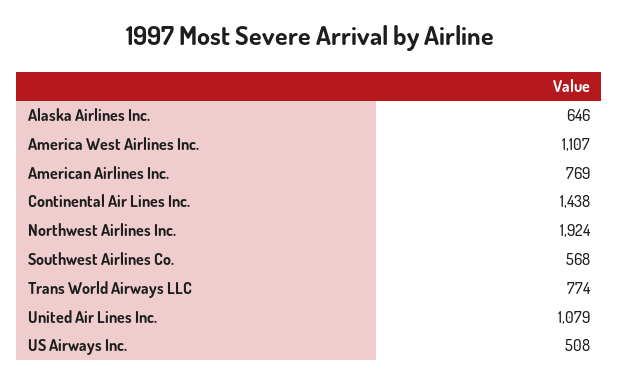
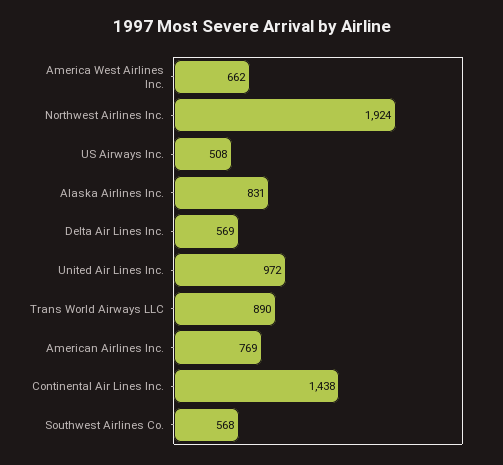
Alaska Airlines Inc.: 646 -> 831
America West Airlines Inc.: 1107 -> 662
Trans World Airways LLC: 774 -> 890
United Air Lines Inc.: 1079 -> 972
Delta Air Lines Inc.: none -> 569

